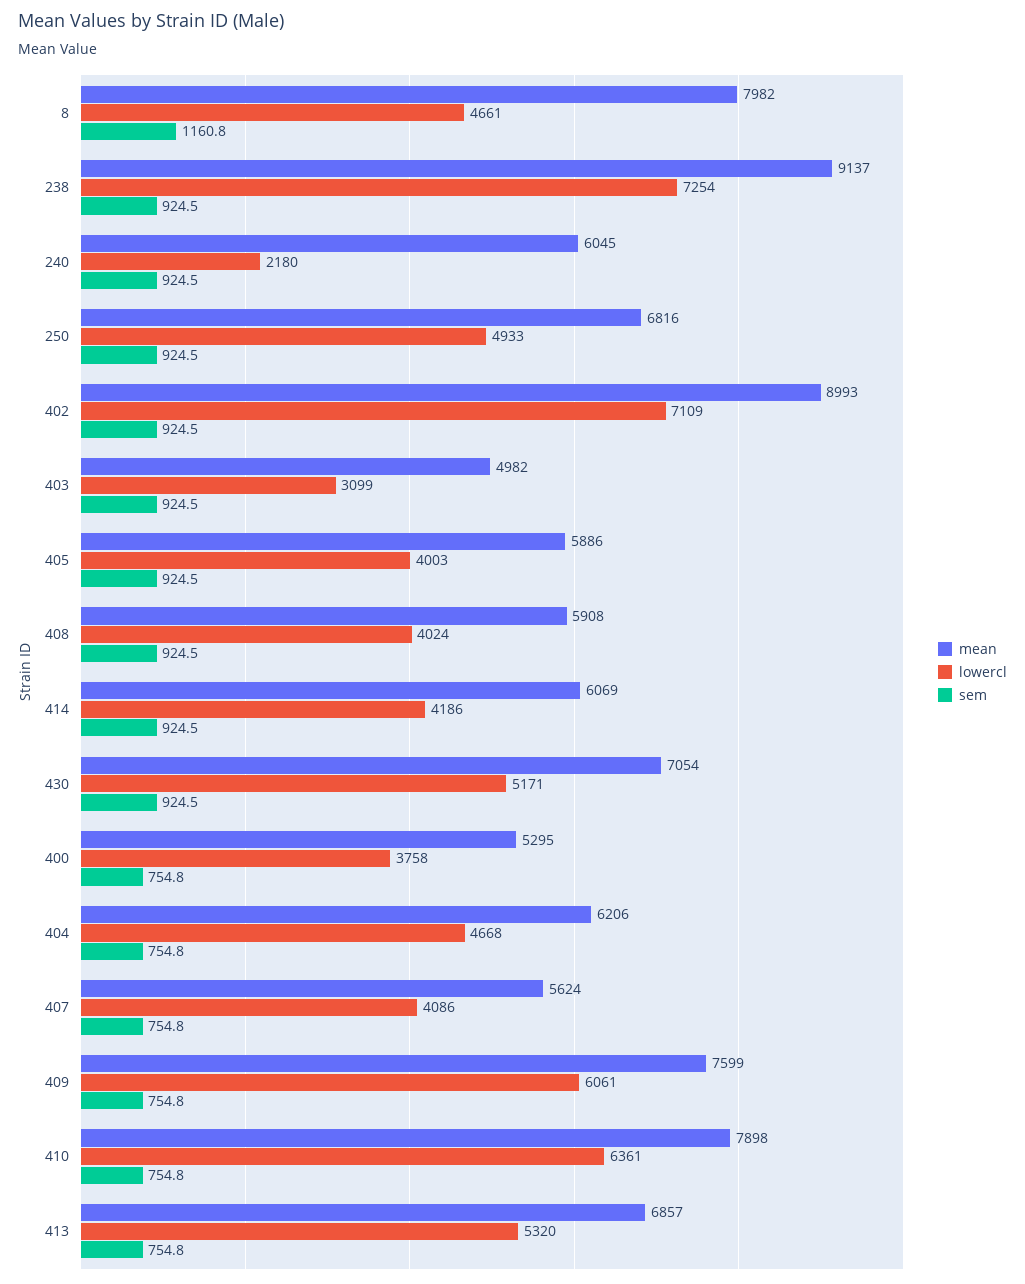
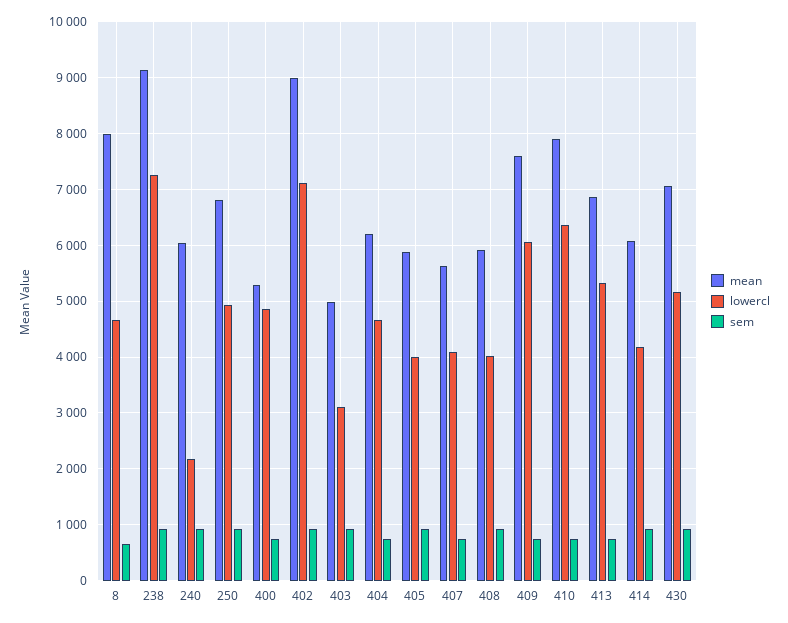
sem, 8: 1160.8 -> 600
lowercl, 400: 3758 -> 4800

